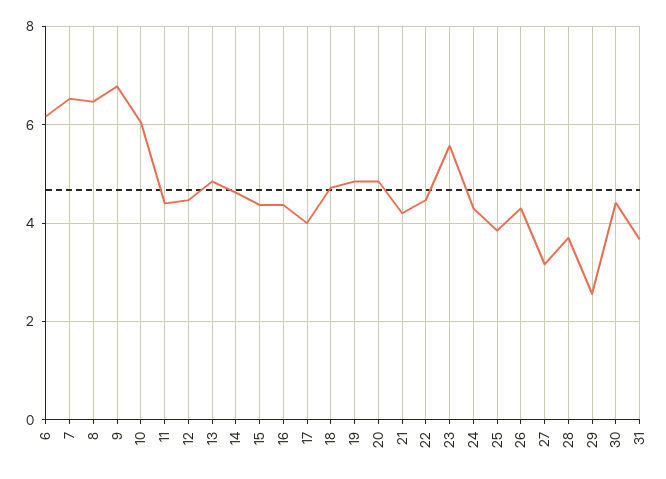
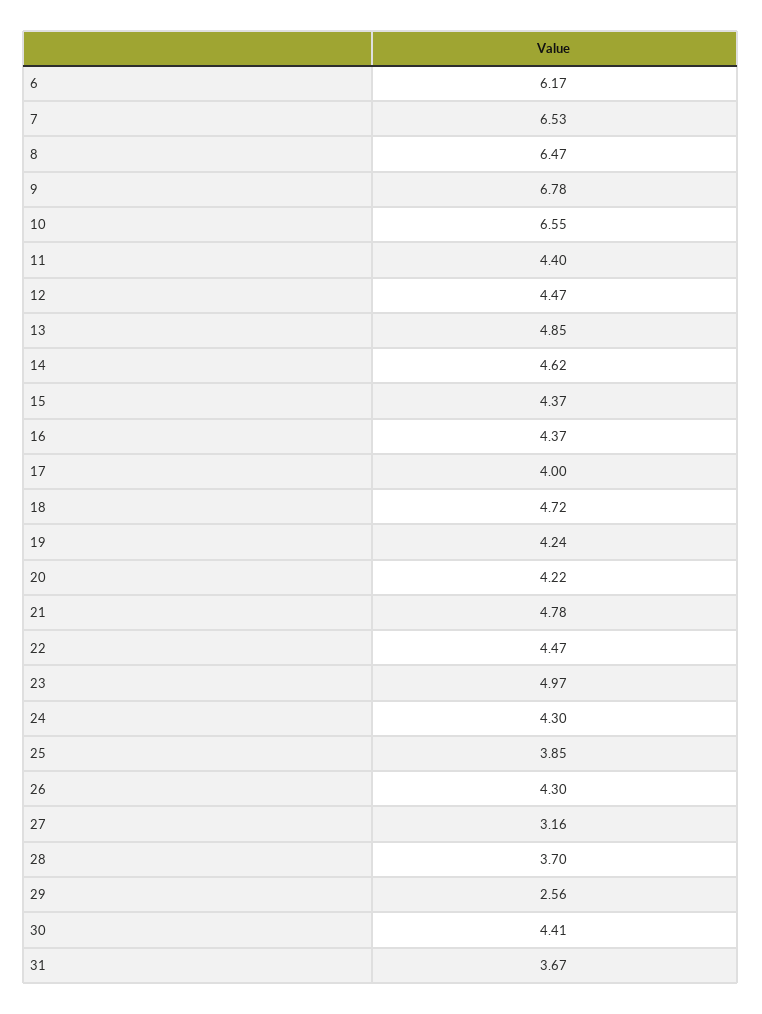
10: 6 -> 6.55
19: 4.8 -> 4.24
20: 4.8 -> 4.22
21: 4.2 -> 4.78
23: 5.6 -> 4.97

